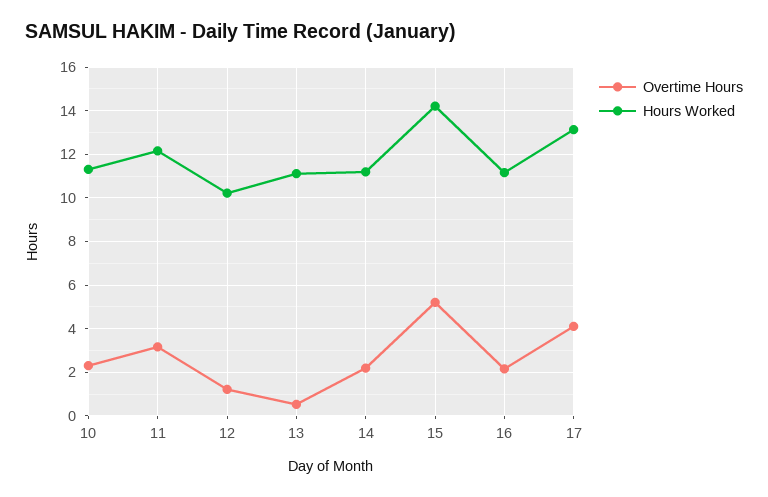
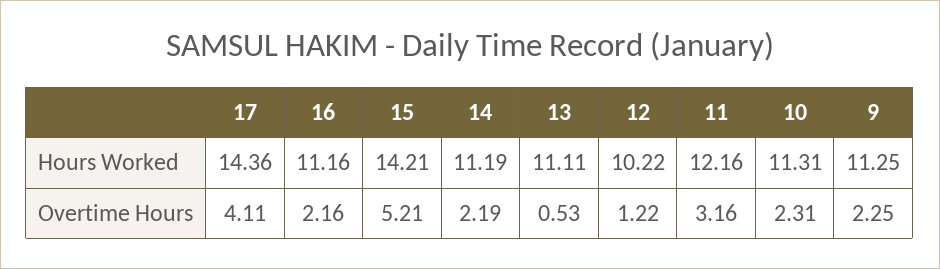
Hours Worked, 17: 13 -> 14.36
Hours Worked, 9: none -> 11.25
Overtime Hours, 9: none -> 2.25

